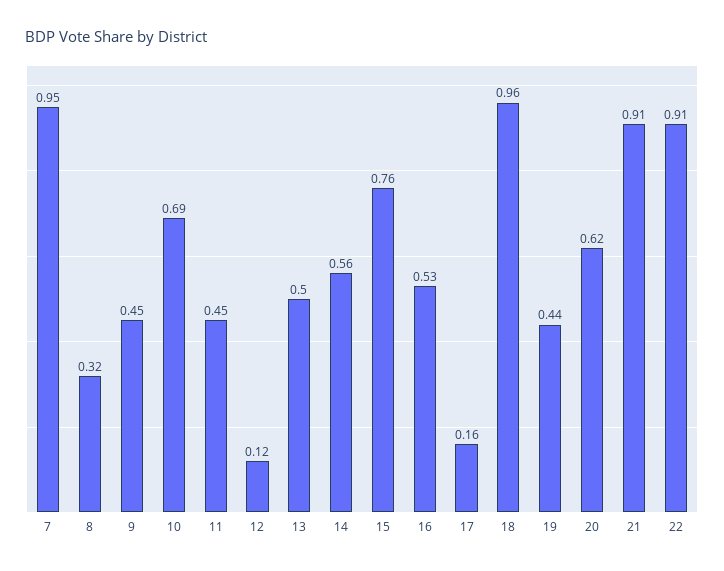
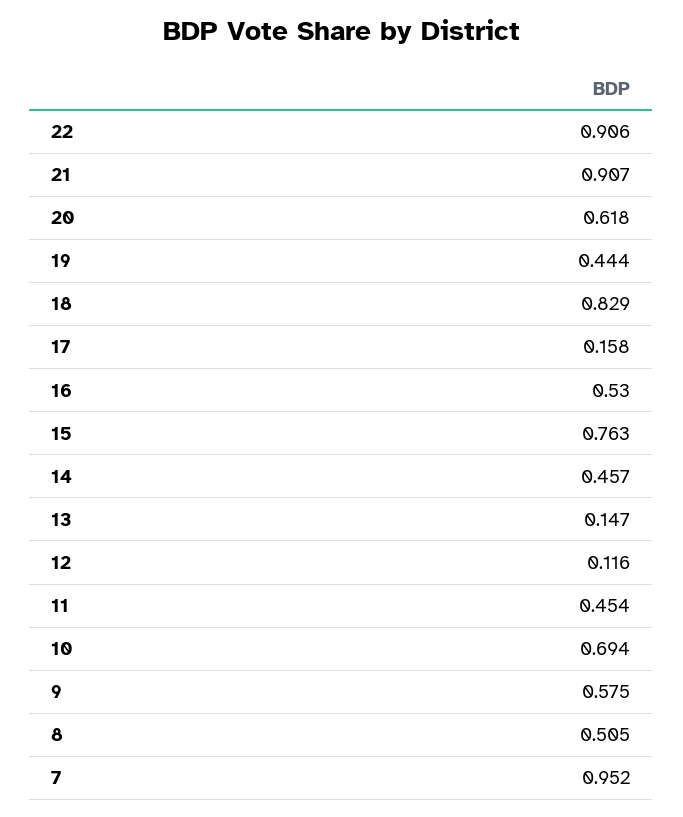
8: 0.32 -> 0.505
9: 0.45 -> 0.575
13: 0.5 -> 0.147
14: 0.56 -> 0.457
18: 0.96 -> 0.829

